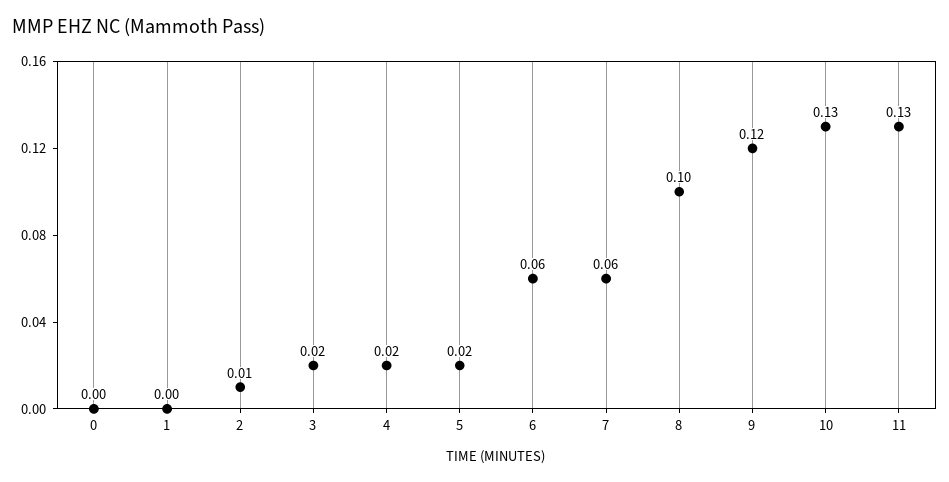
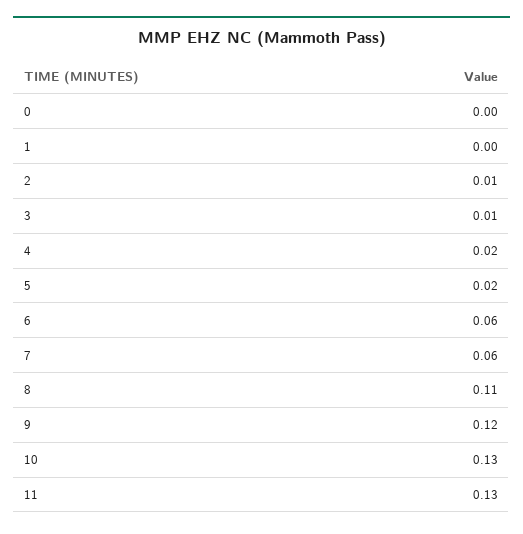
3: 0.02 -> 0.01
8: 0.1 -> 0.11

